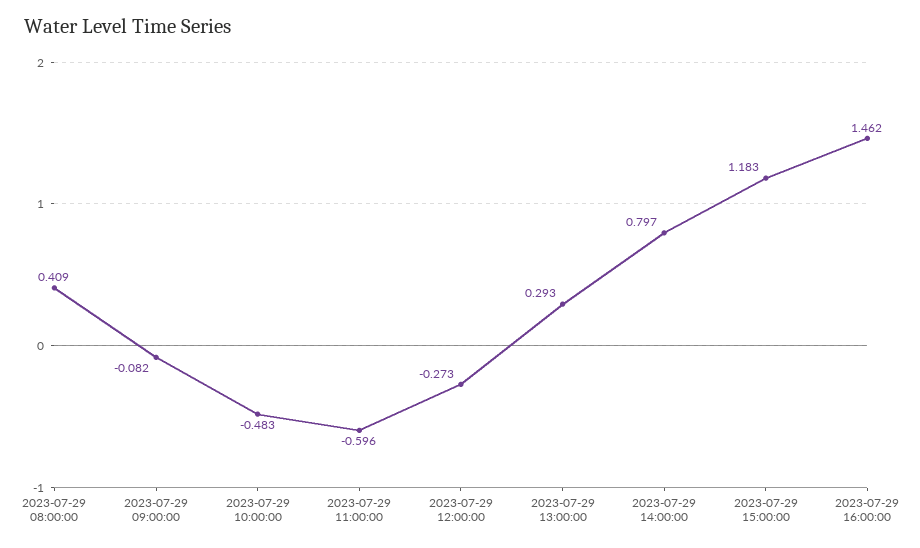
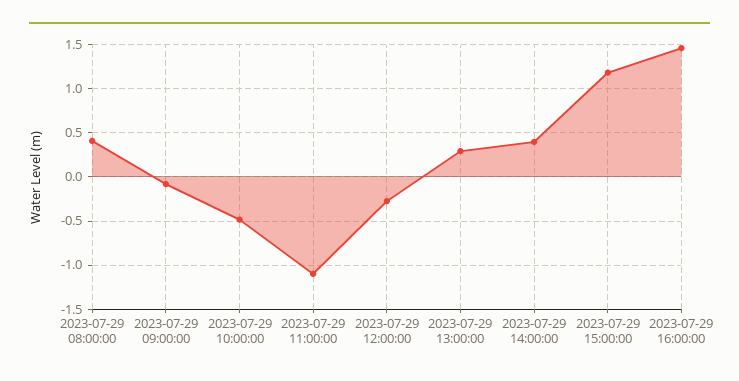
2023-07-29 11:00:00: -0.596 -> -1.1
2023-07-29 14:00:00: 0.797 -> 0.4

